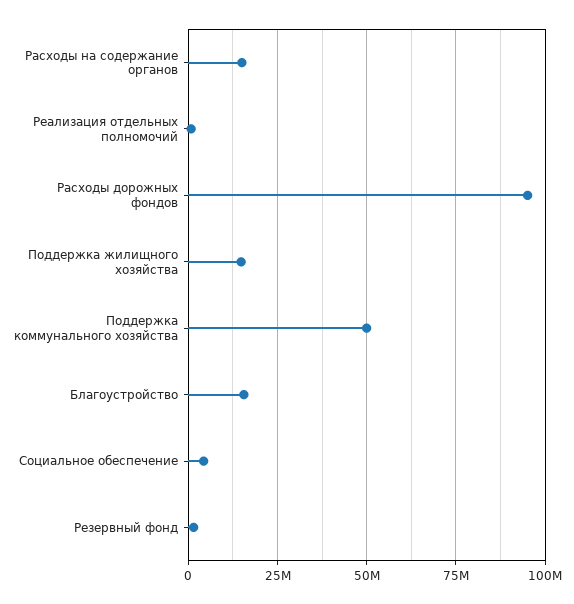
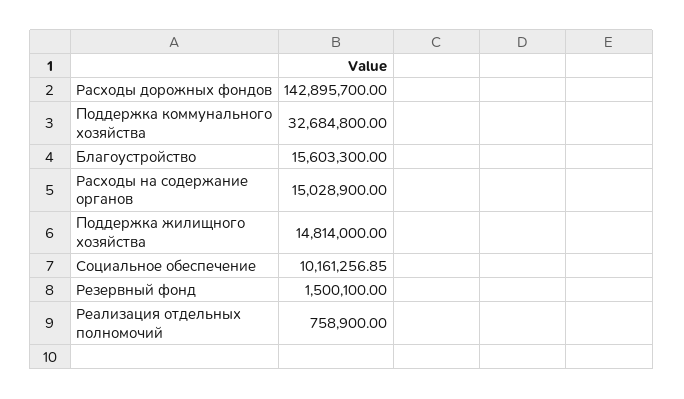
Расходы дорожных фондов: 95000000 -> 142895700
Поддержка коммунального хозяйства: 50000000 -> 32684800
Социальное обеспечение: 5000000 -> 10161256.85

